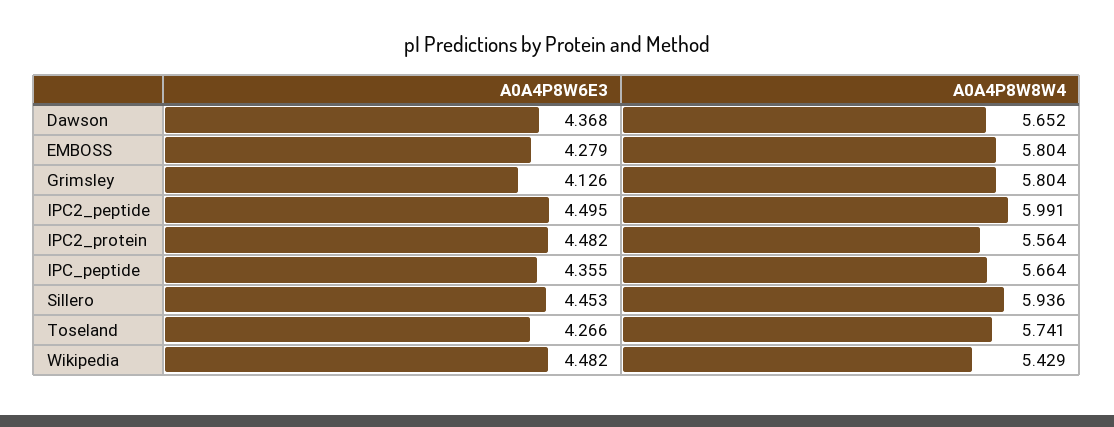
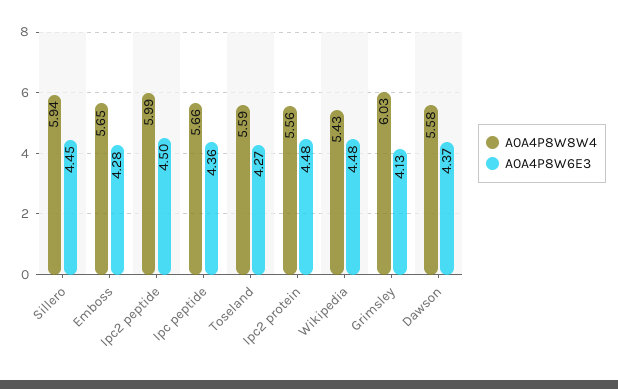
A0A4P8W8W4, Dawson: 5.652 -> 5.58
A0A4P8W8W4, EMBOSS: 5.804 -> 5.65
A0A4P8W8W4, Grimsley: 5.804 -> 6.03
A0A4P8W8W4, Toseland: 5.741 -> 5.59

